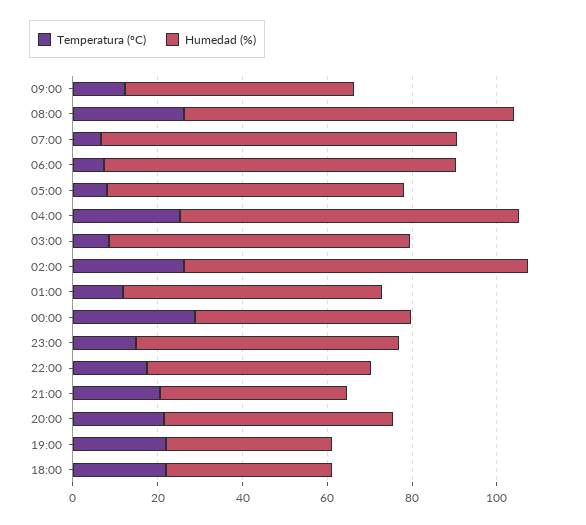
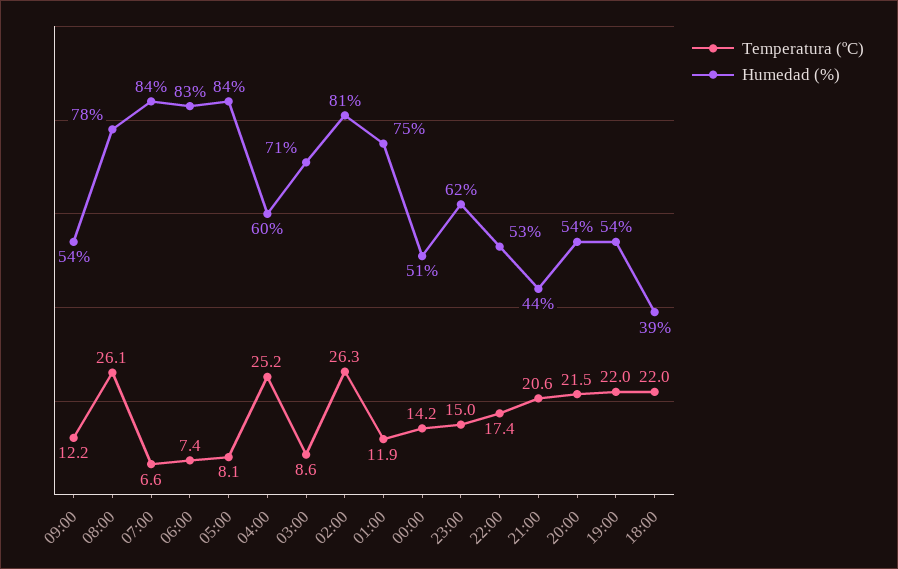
Humedad (%), 05:00: 70 -> 84
Humedad (%), 04:00: 80 -> 60
Humedad (%), 01:00: 60 -> 75
Temperatura (ºC), 00:00: 30 -> 14.2
Humedad (%), 19:00: 40 -> 54

